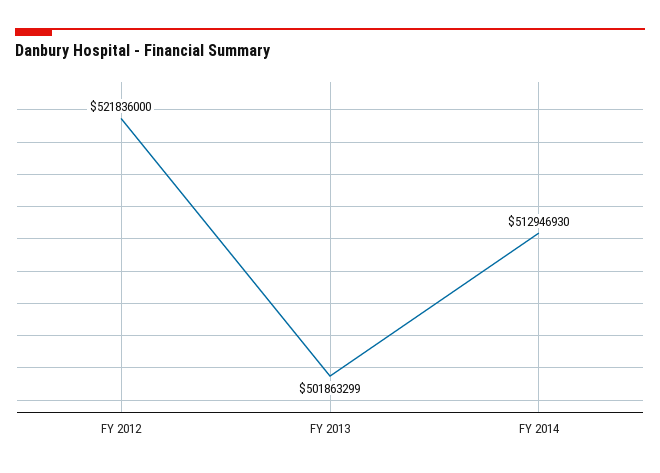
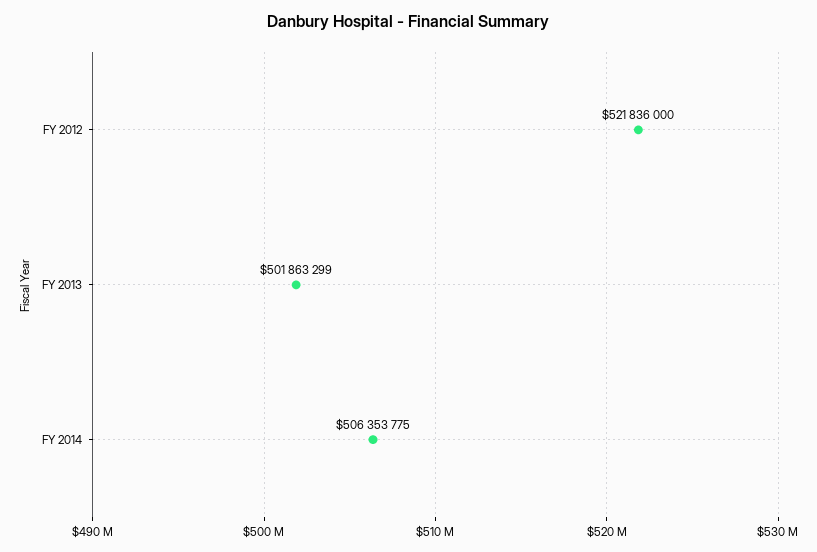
FY 2014: 512946930 -> 506353775

